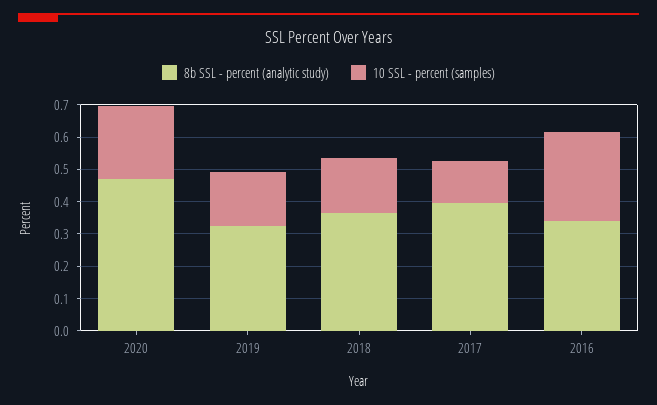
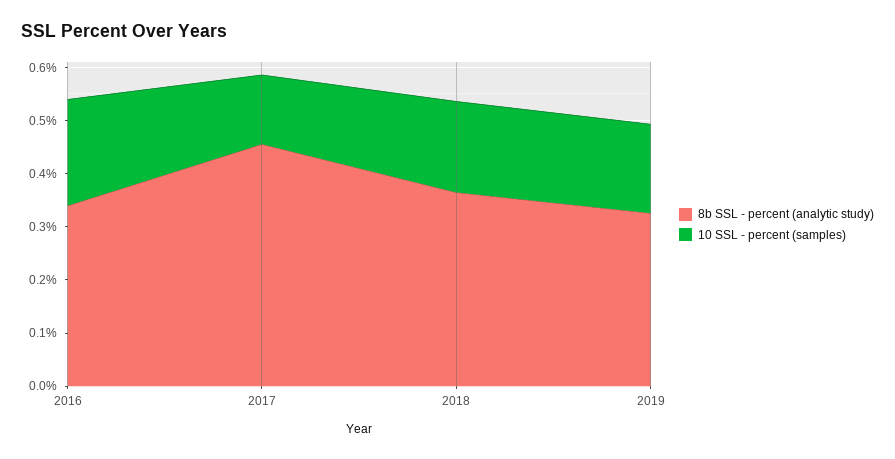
8b SSL - percent (analytic study), 2020: 0.475 -> none
10 SSL - percent (samples), 2020: 0.225 -> none
8b SSL - percent (analytic study), 2017: 0.4 -> 0.46
10 SSL - percent (samples), 2016: 0.275 -> 0.2

